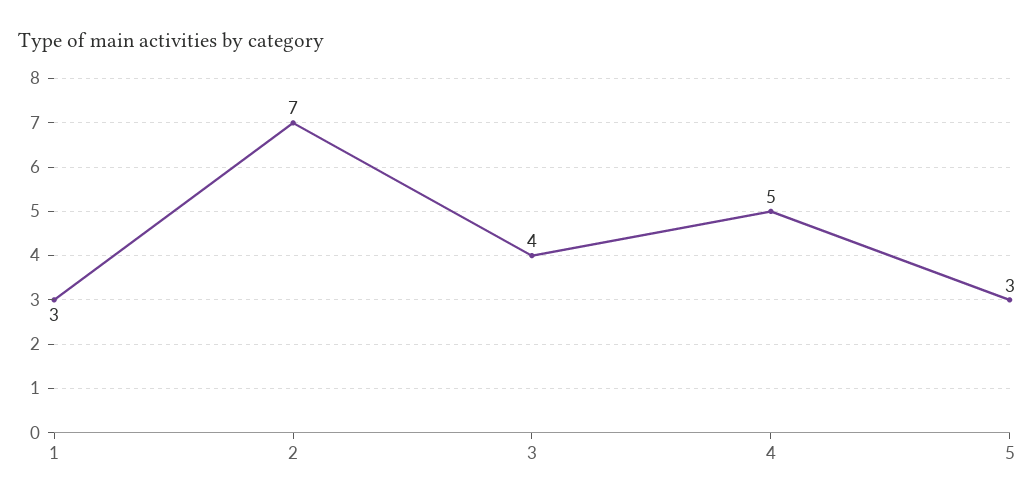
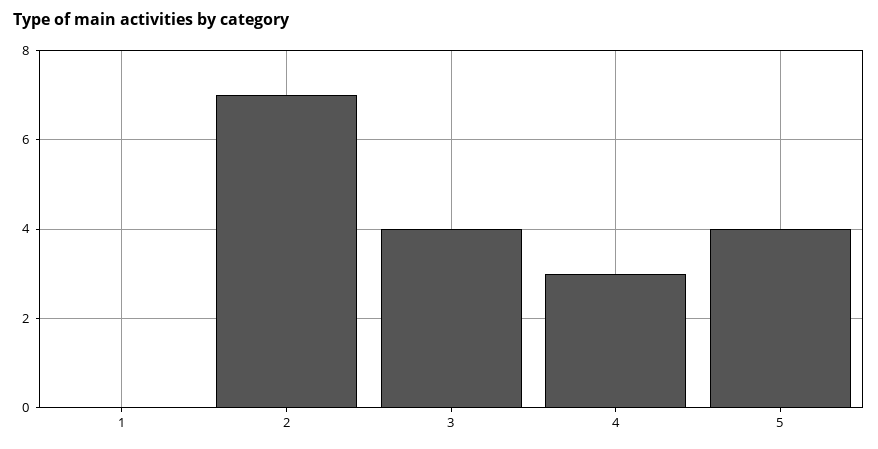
1: 3 -> 0
4: 5 -> 3
5: 3 -> 4

